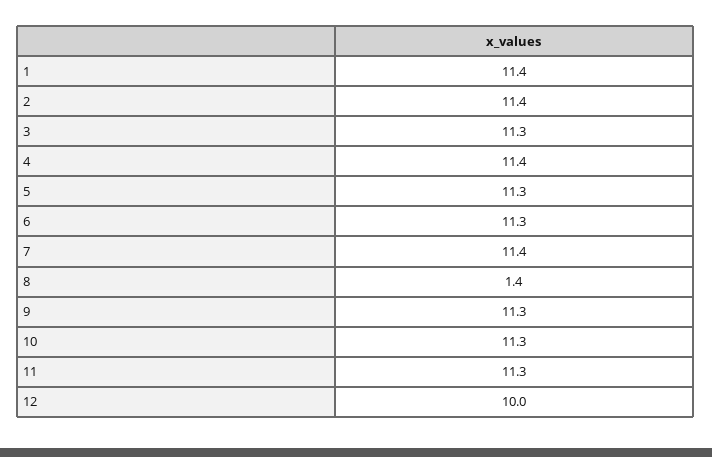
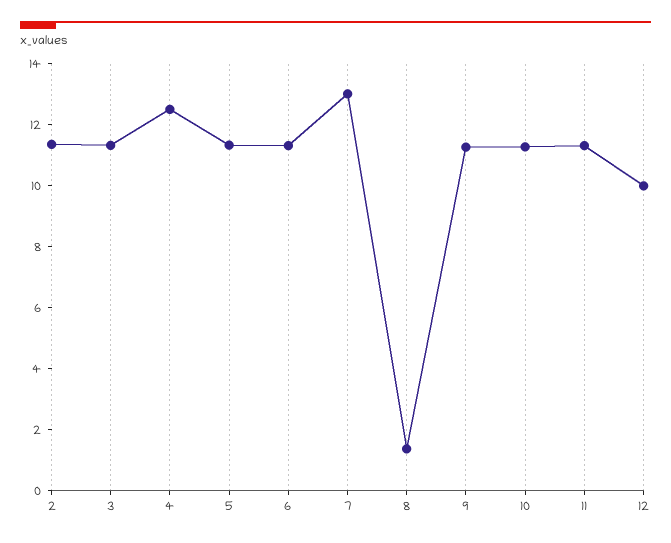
1: 11.4 -> none
4: 11.4 -> 12.5
7: 11.4 -> 13

